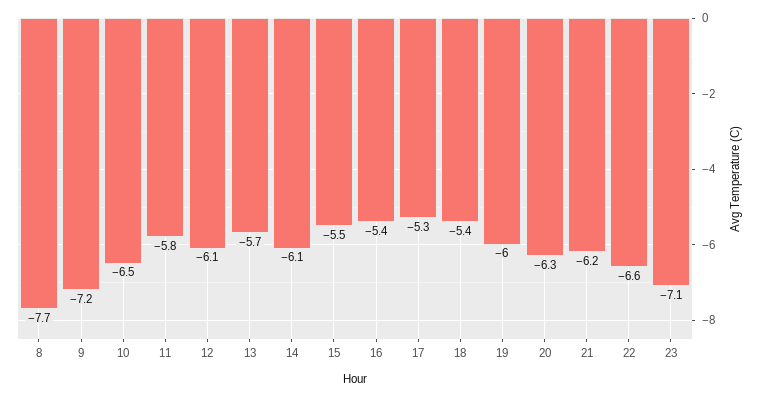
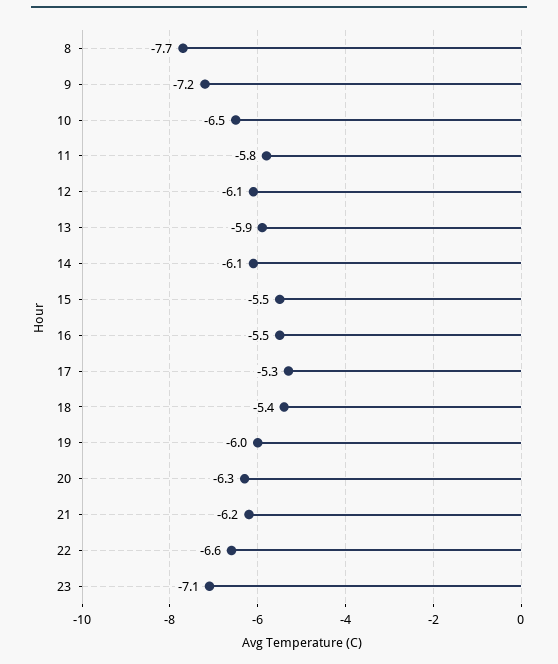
13: -5.7 -> -5.9
16: -5.4 -> -5.5

